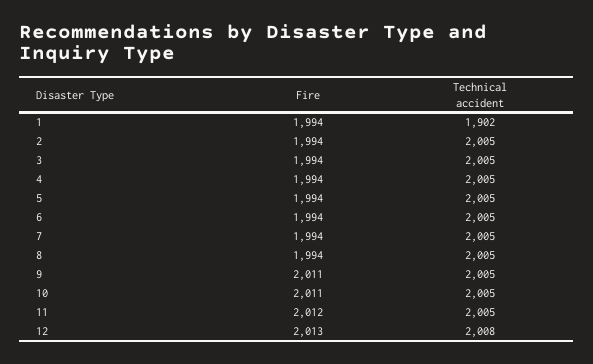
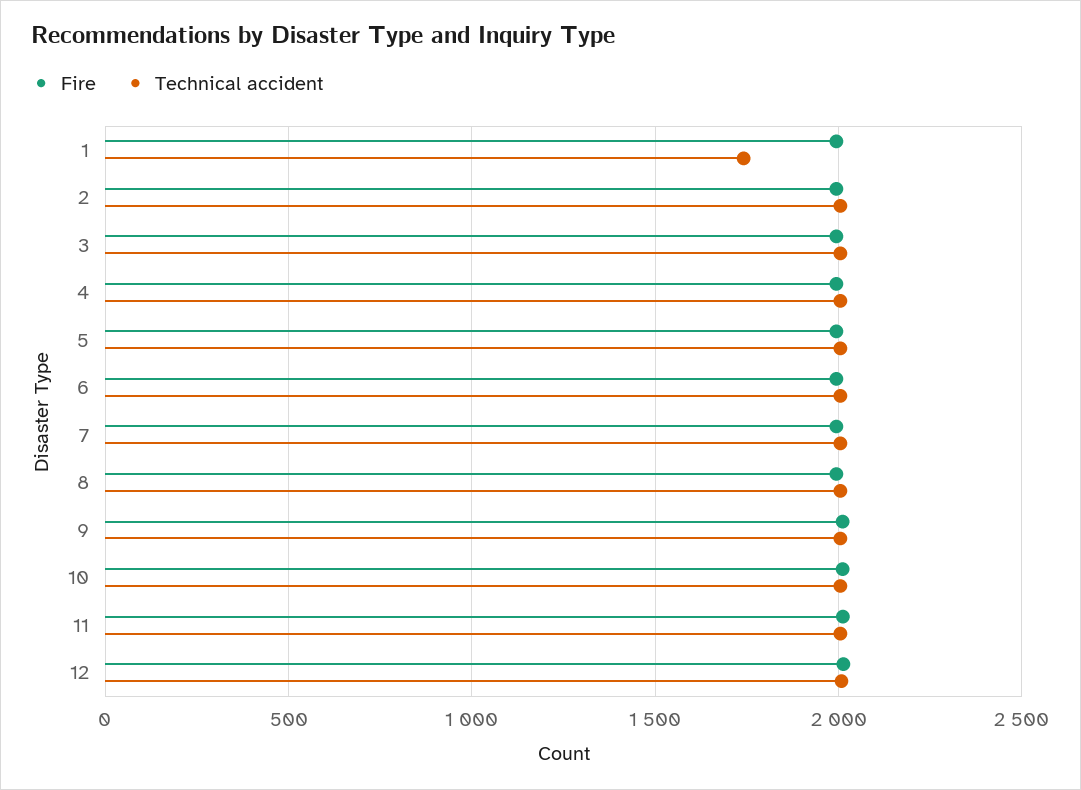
Technical accident, 1: 1902 -> 1750

